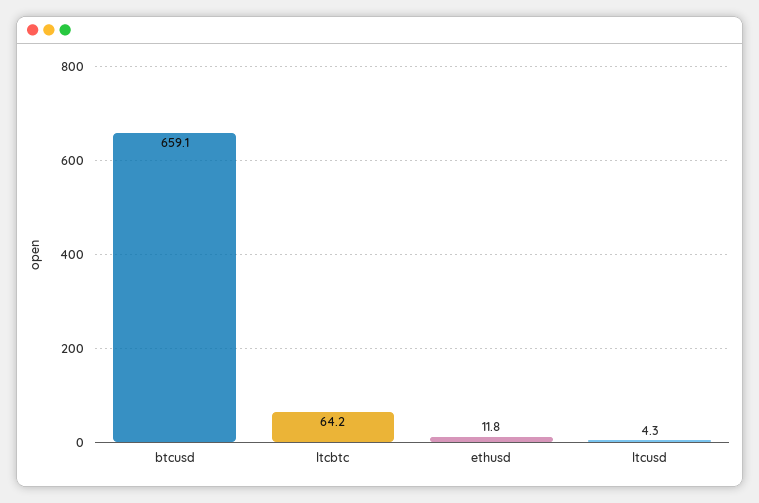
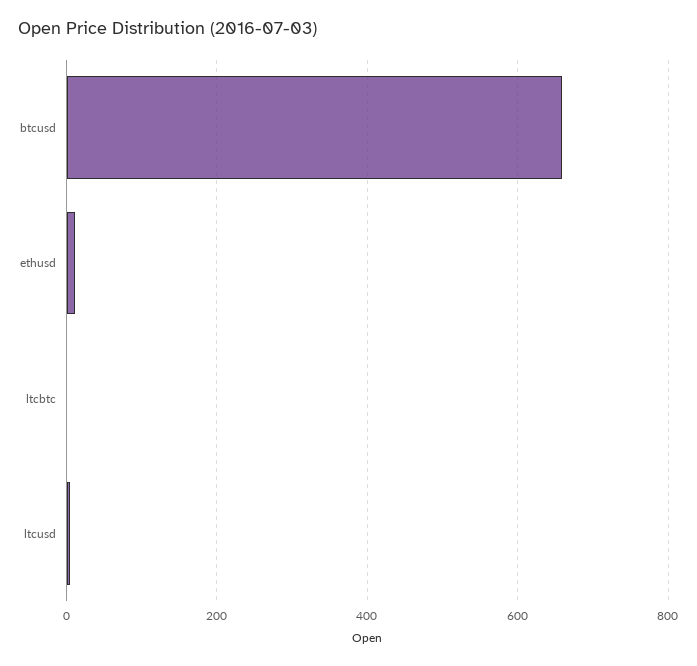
ltcbtc: 64.2 -> 0

